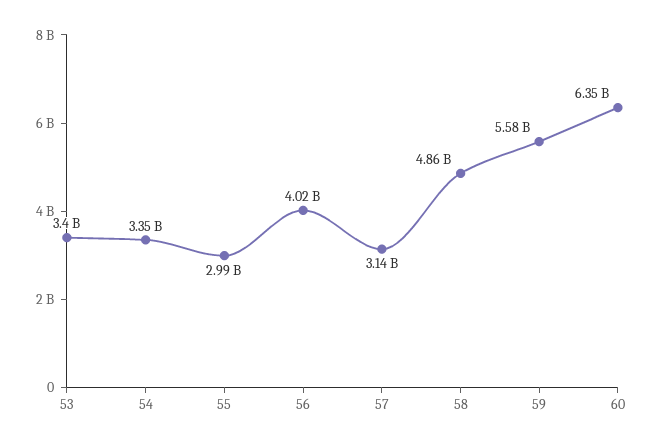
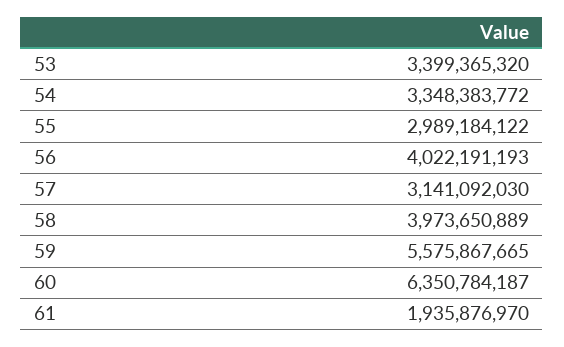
58: 4860000000 -> 3973650889
61: none -> 1935876970

